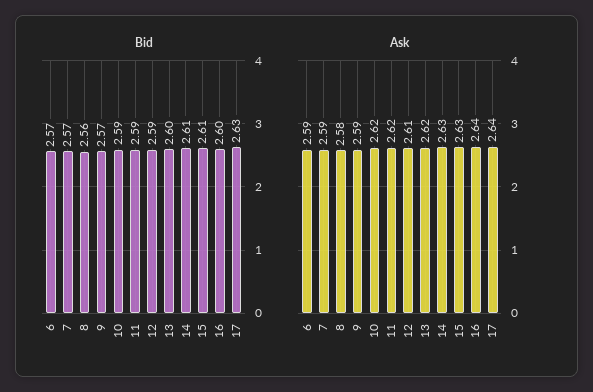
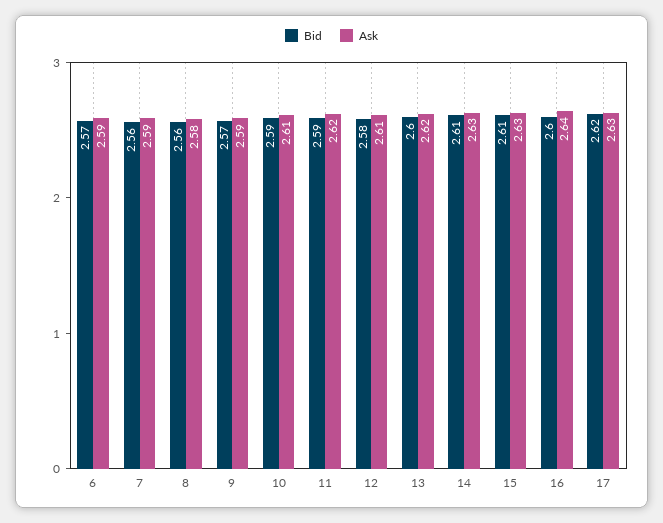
Bid, 7: 2.57 -> 2.56
Bid, 12: 2.59 -> 2.58
Bid, 17: 2.63 -> 2.62
Ask, 10: 2.62 -> 2.61
Ask, 17: 2.64 -> 2.63

